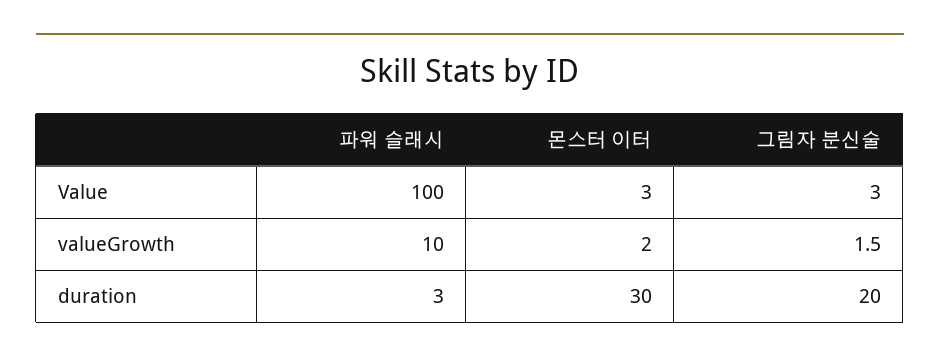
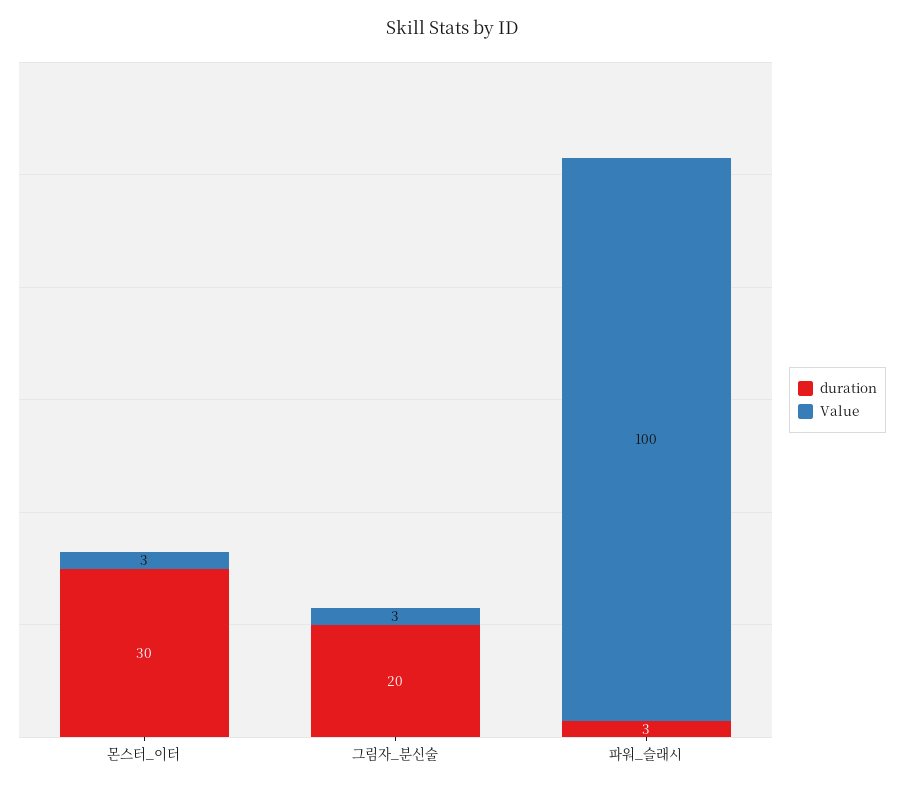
valueGrowth, 파워 슬래시: 10 -> none
valueGrowth, 몬스터 이터: 2 -> none
valueGrowth, 그림자 분신술: 1.5 -> none

